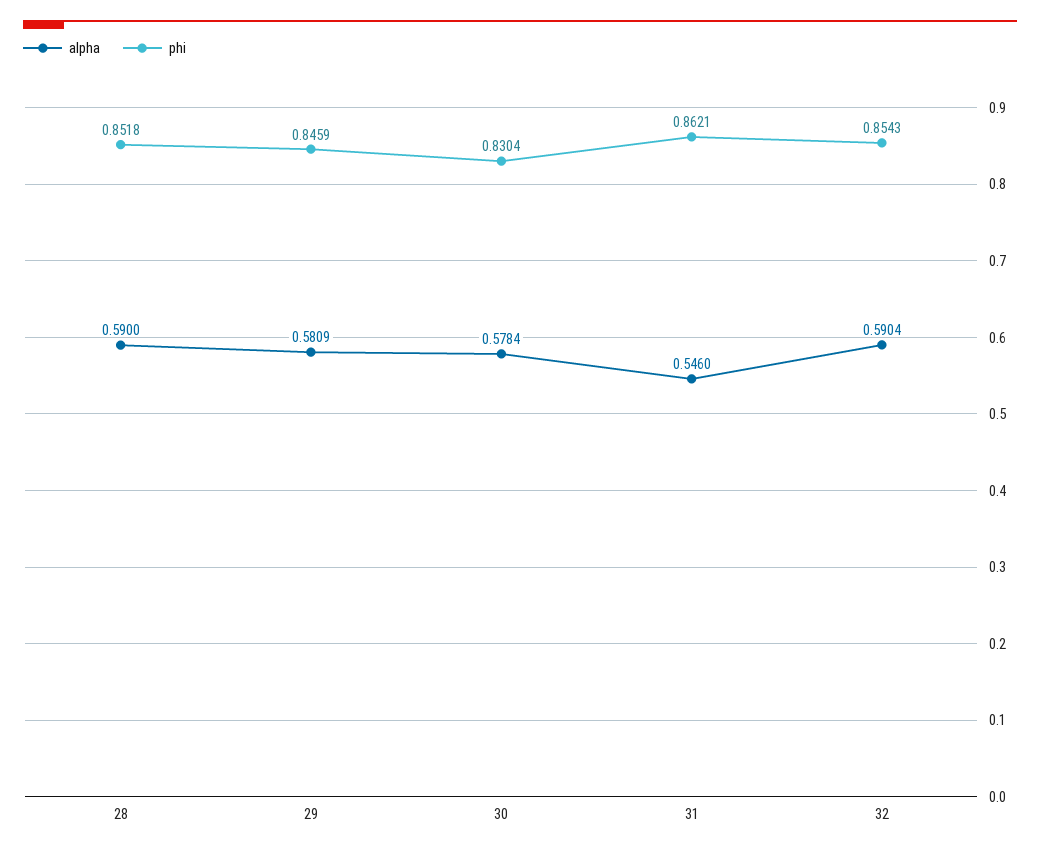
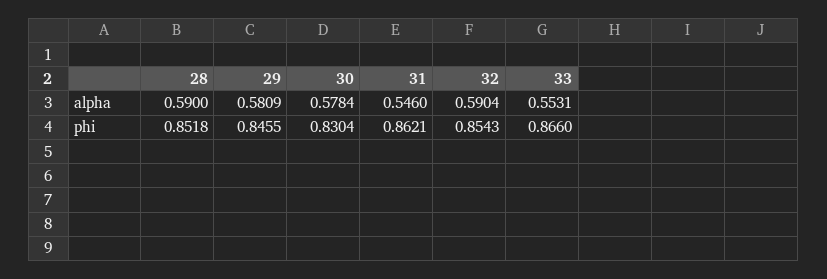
phi, 29: 0.8459 -> 0.8455
alpha, 33: none -> 0.5531
phi, 33: none -> 0.866

